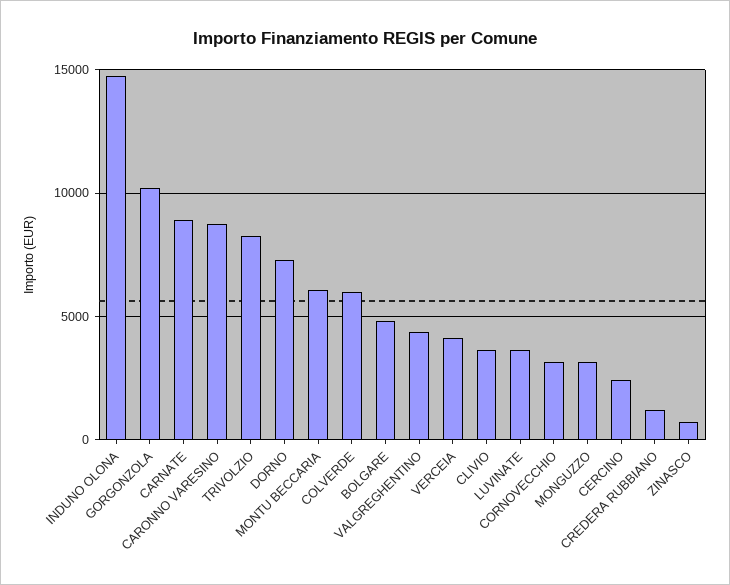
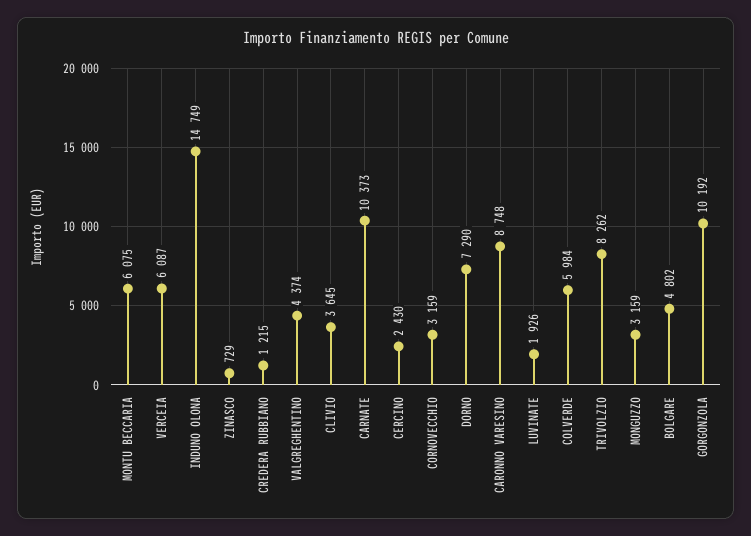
CARNATE: 9000 -> 10373
VERCEIA: 4000 -> 6087
LUVINATE: 3500 -> 1926

